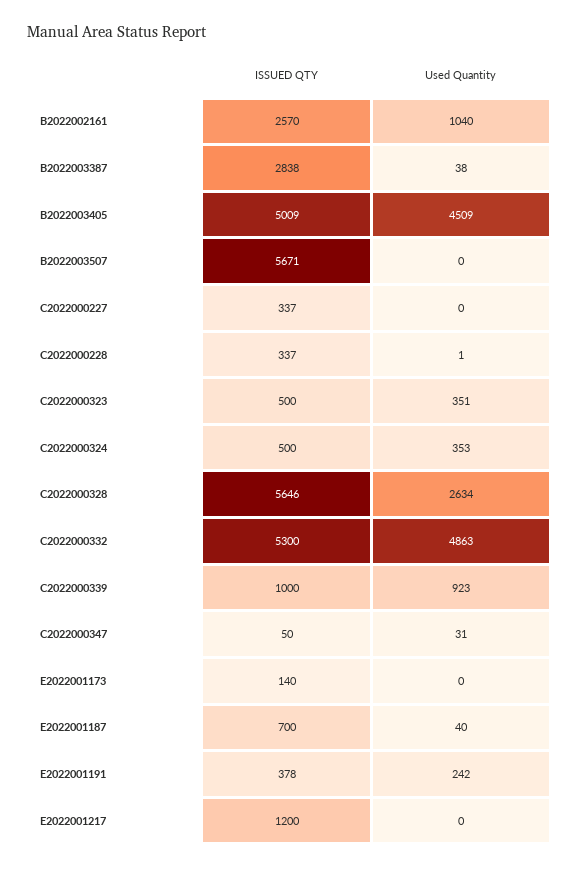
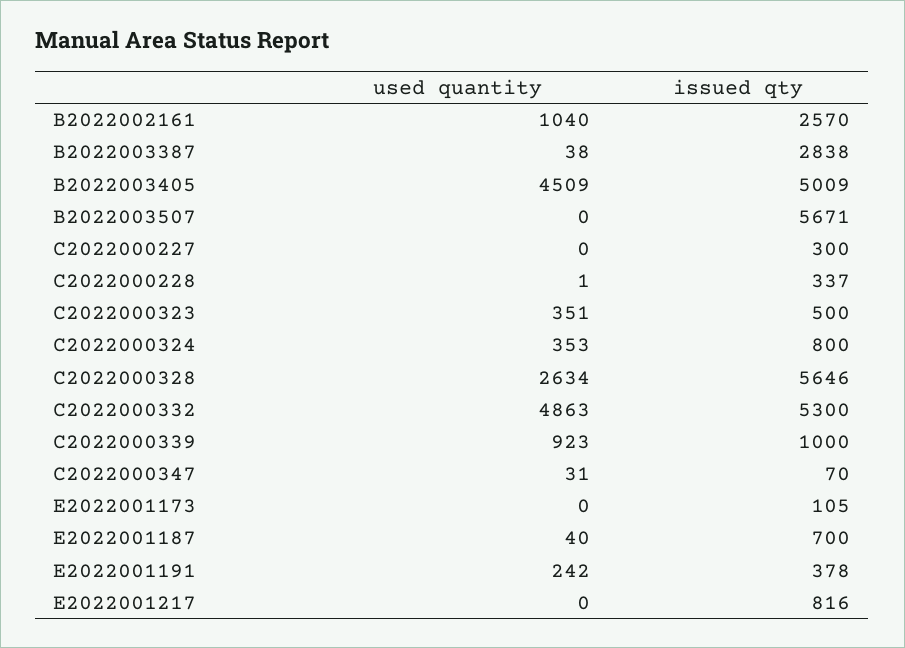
ISSUED QTY, C2022000227: 337 -> 300
ISSUED QTY, C2022000324: 500 -> 800
ISSUED QTY, C2022000347: 50 -> 70
ISSUED QTY, E2022001173: 140 -> 105
ISSUED QTY, E2022001217: 1200 -> 816

